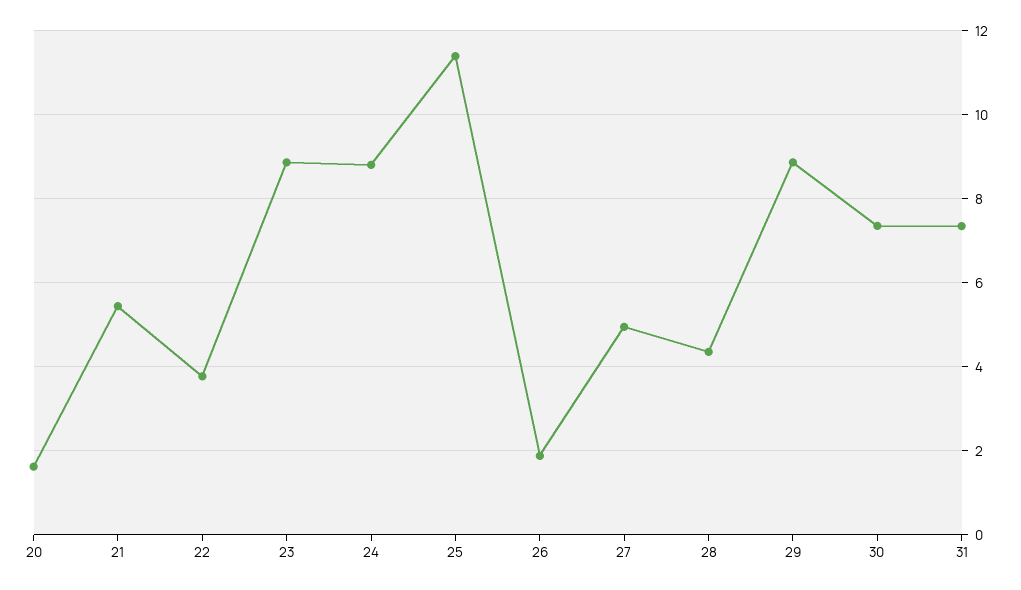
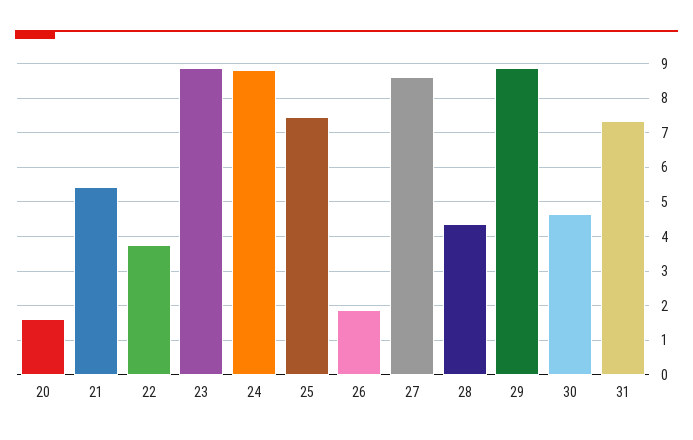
25: 11.4 -> 7.4
27: 5 -> 8.6
30: 7.4 -> 4.6

